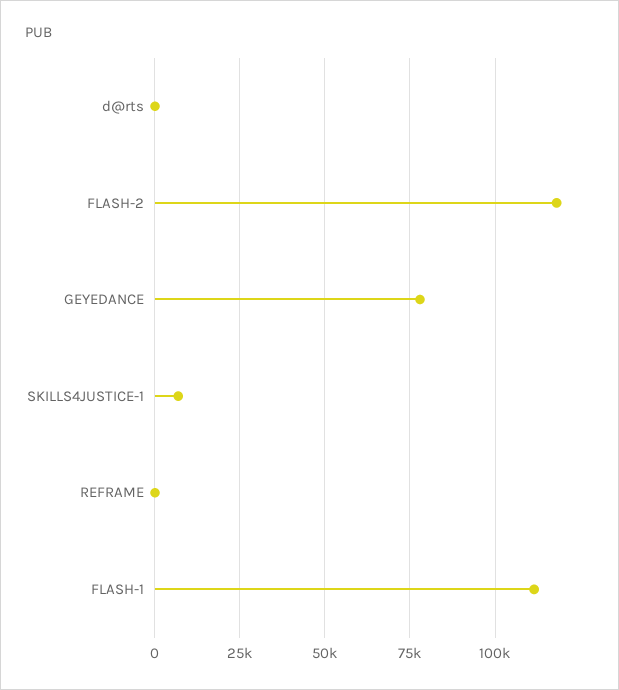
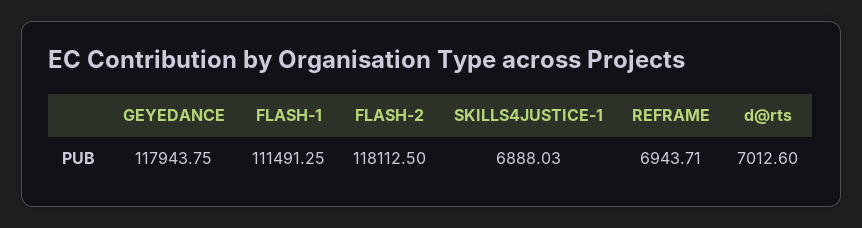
d@rts: 0 -> 7012.6
GEYEDANCE: 77500 -> 117943.75
REFRAME: 0 -> 6943.71

